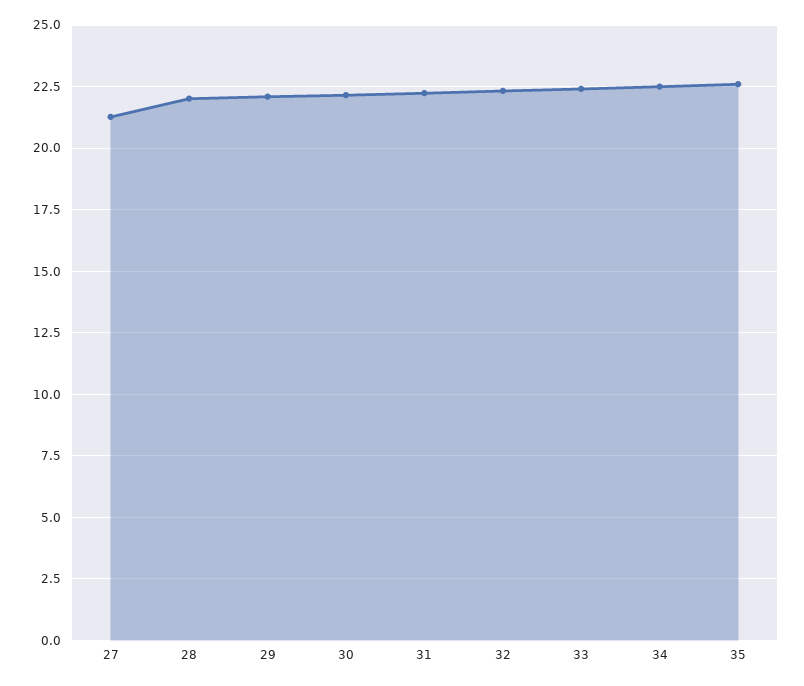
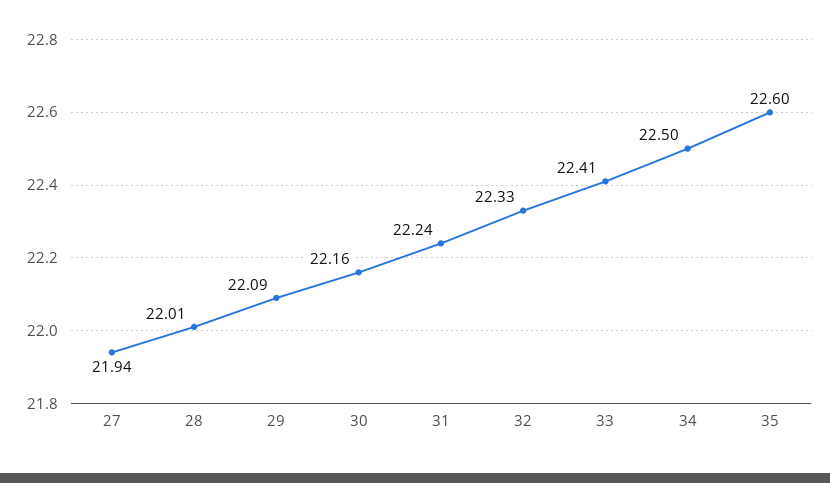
27: 21.25 -> 21.94

